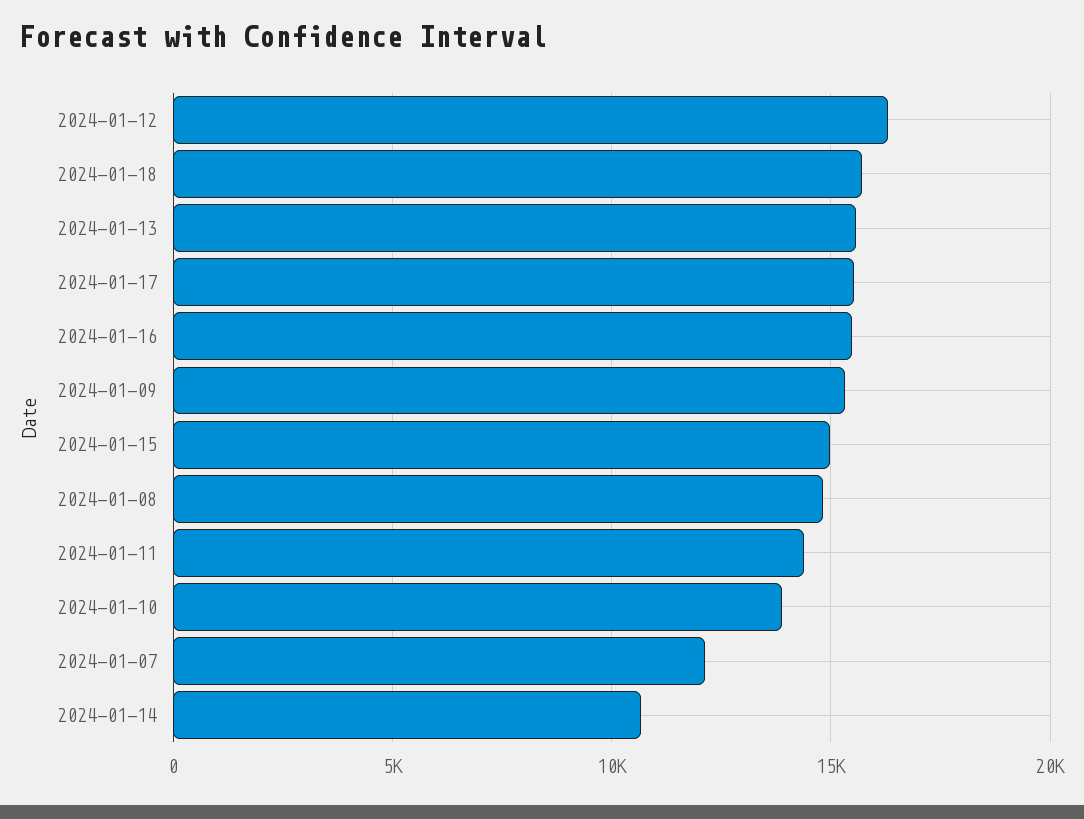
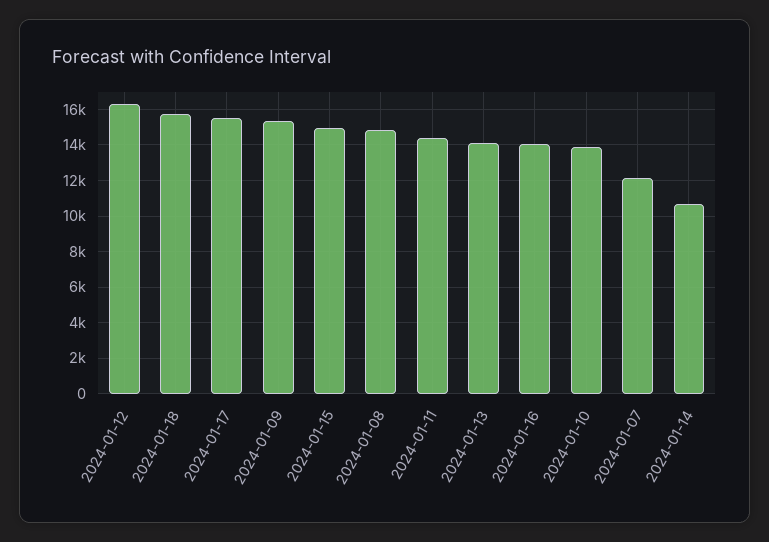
2024-01-13: 15500 -> 14000
2024-01-16: 15500 -> 14000

